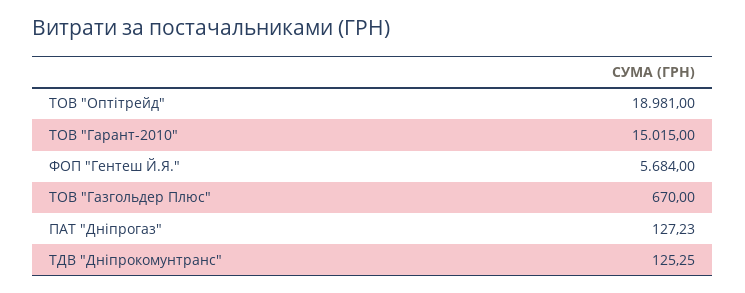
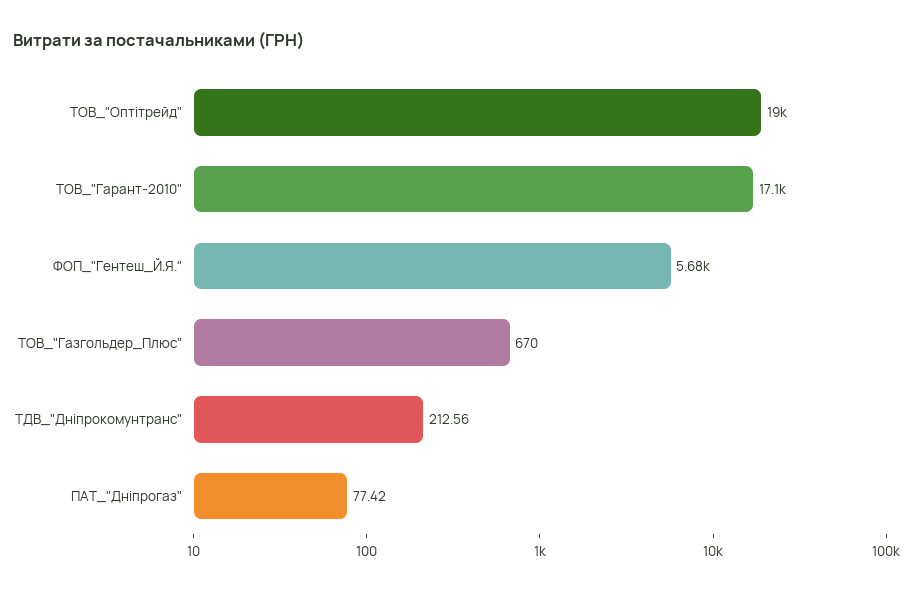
ТОВ "Гарант-2010": 15015 -> 17100
ПАТ "Дніпрогаз": 127.23 -> 77.42
ТДВ "Дніпрокомунтранс": 125.25 -> 212.56

